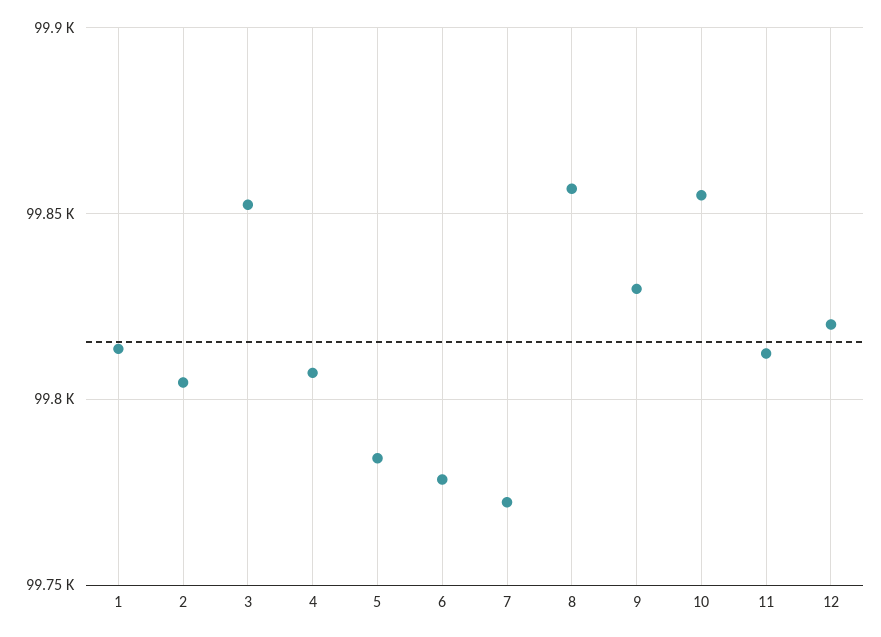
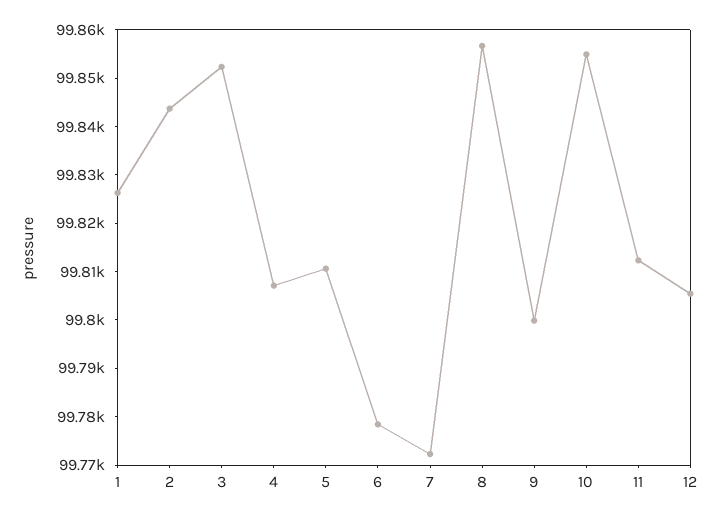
1: 99815 -> 99826
2: 99805 -> 99844
5: 99785 -> 99810
9: 99830 -> 99800
12: 99820 -> 99806

